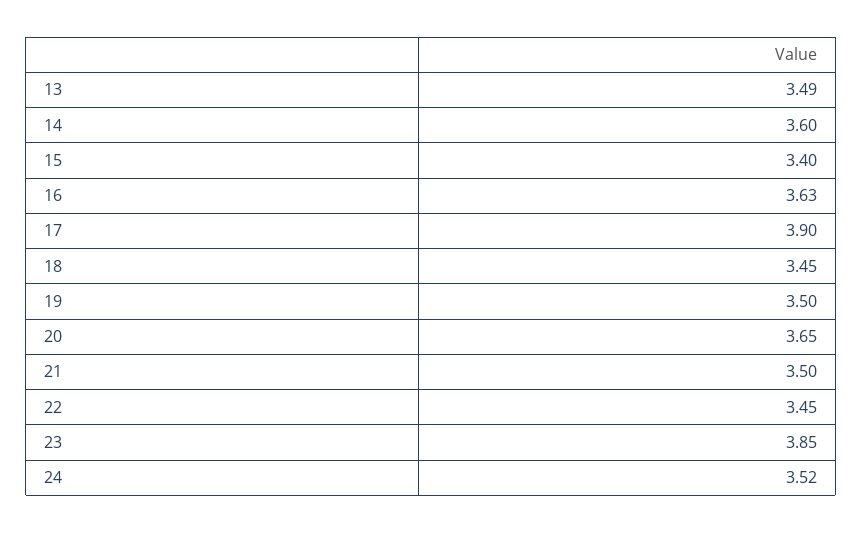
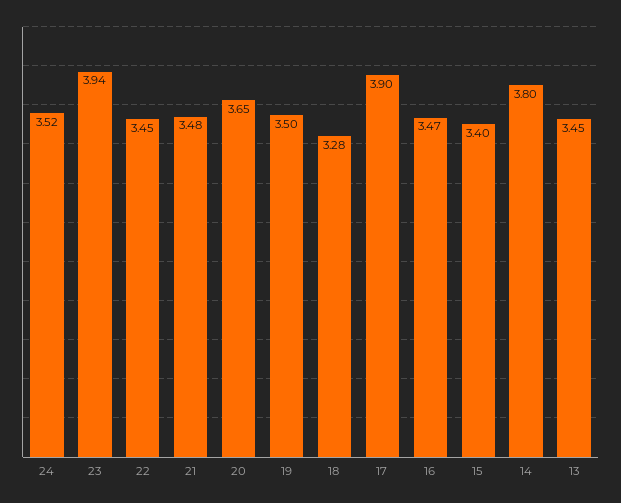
13: 3.49 -> 3.45
14: 3.6 -> 3.8
16: 3.63 -> 3.47
18: 3.45 -> 3.28
21: 3.5 -> 3.48
23: 3.85 -> 3.94

